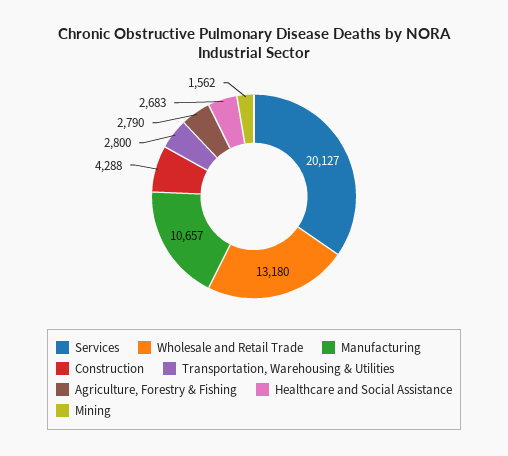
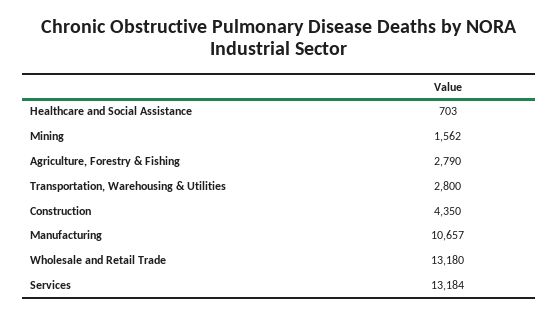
Services: 20127 -> 13184
Construction: 4288 -> 4350
Healthcare and Social Assistance: 2683 -> 703

